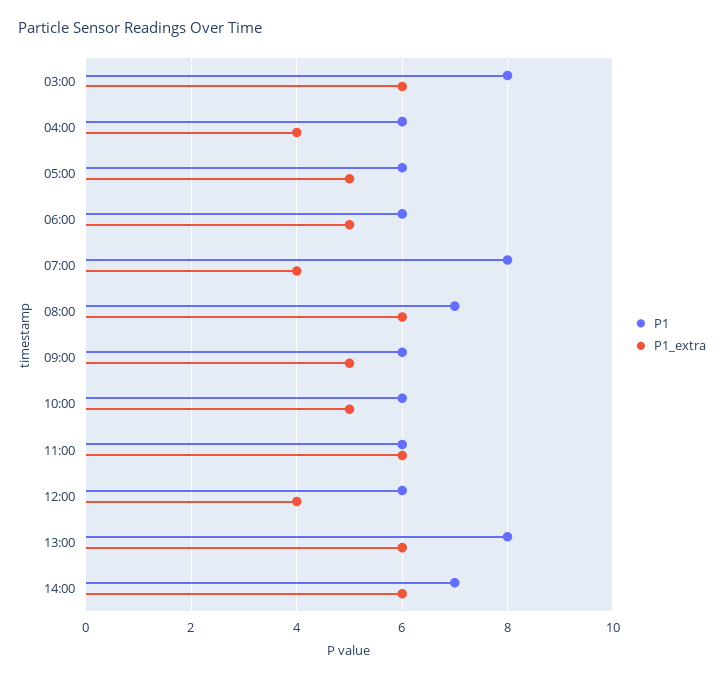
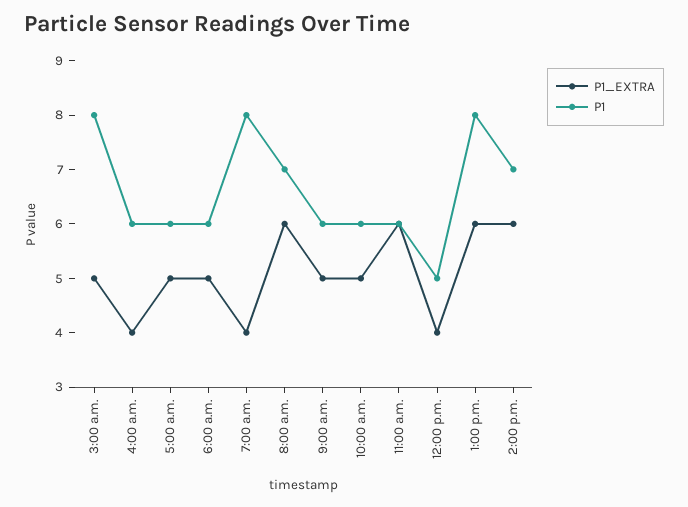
P1_extra, 03:00: 6 -> 5
P1, 12:00: 6 -> 5

